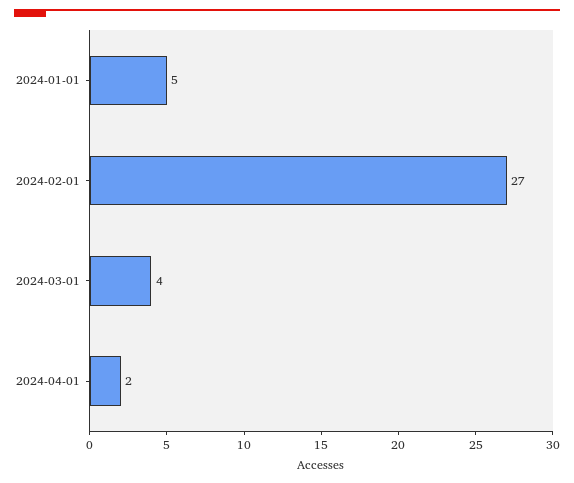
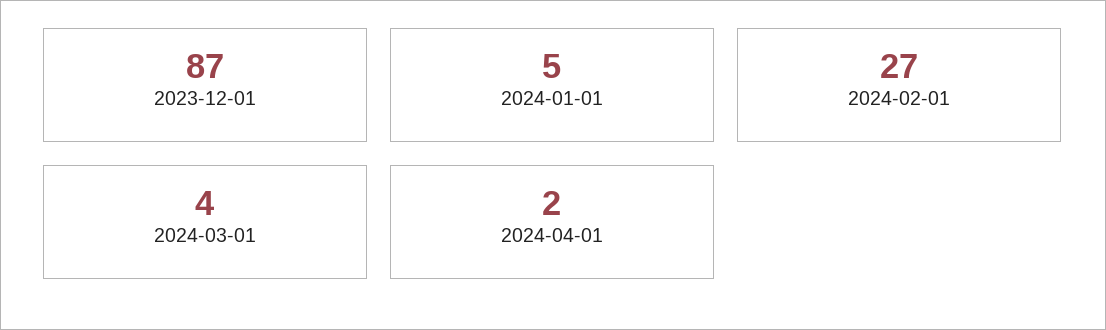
2023-12-01: none -> 87

